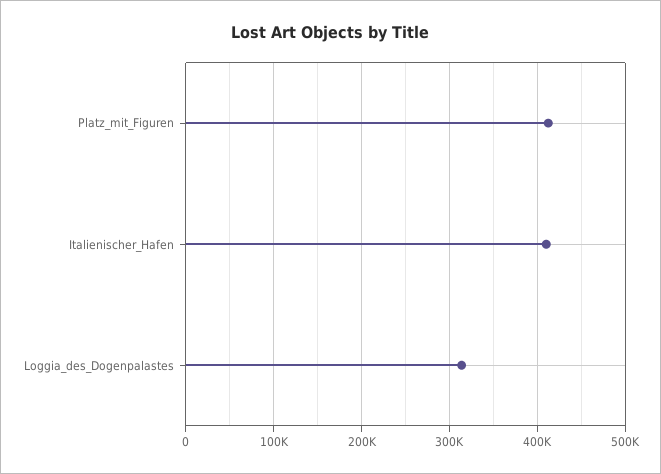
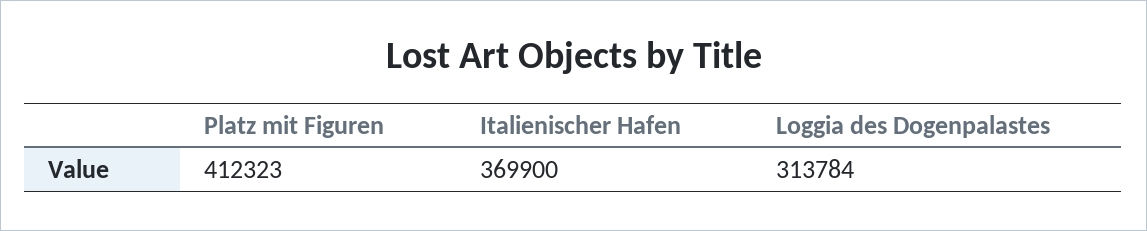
Italienischer_Hafen: 410000 -> 369900

